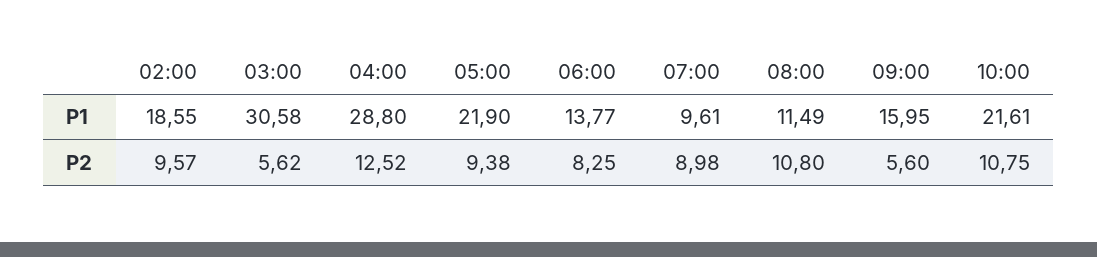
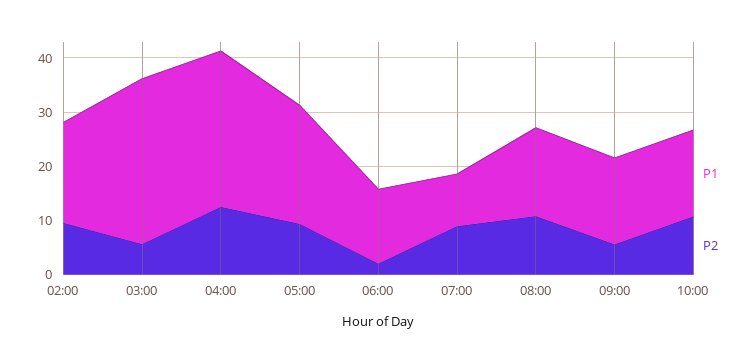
P1, 08:00: 11.49 -> 16
P1, 10:00: 21.61 -> 16
P2, 06:00: 8.25 -> 2

